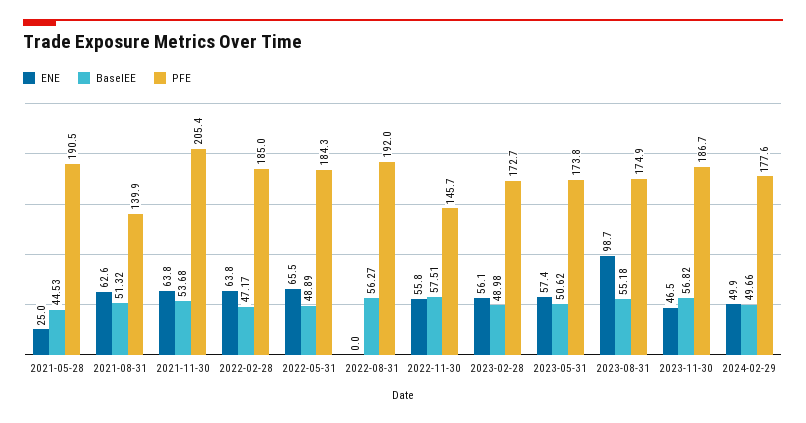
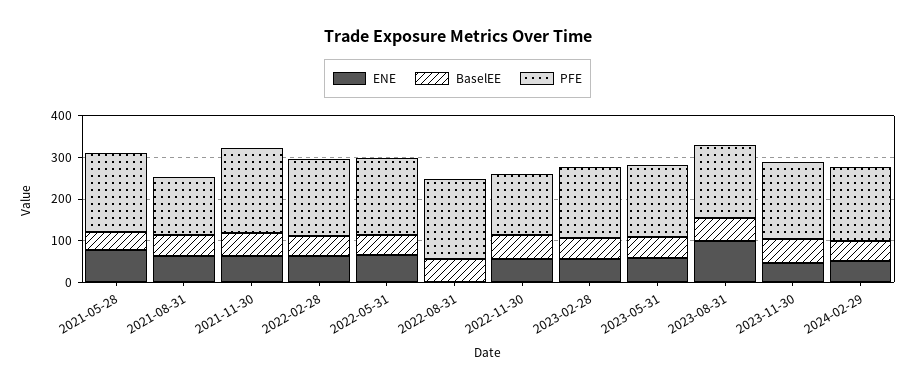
ENE, 2021-05-28: 25 -> 80

